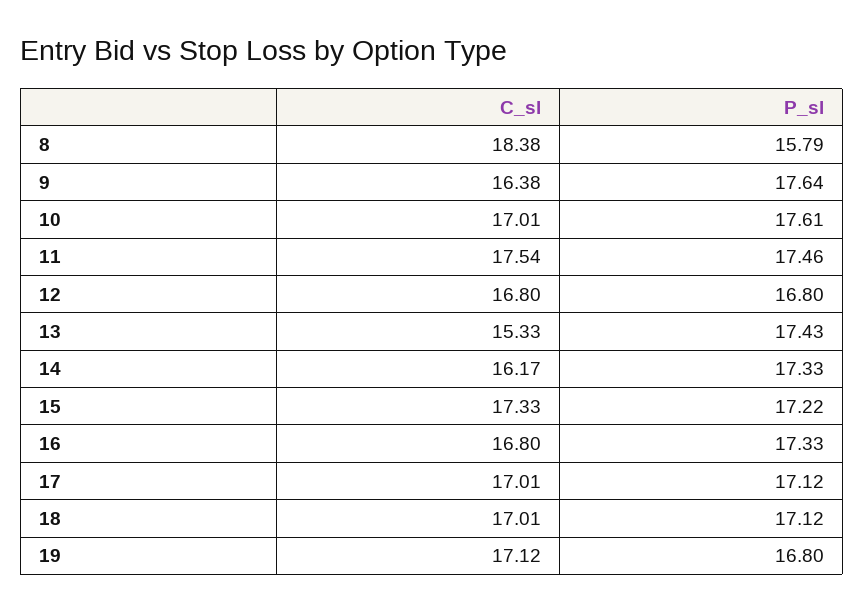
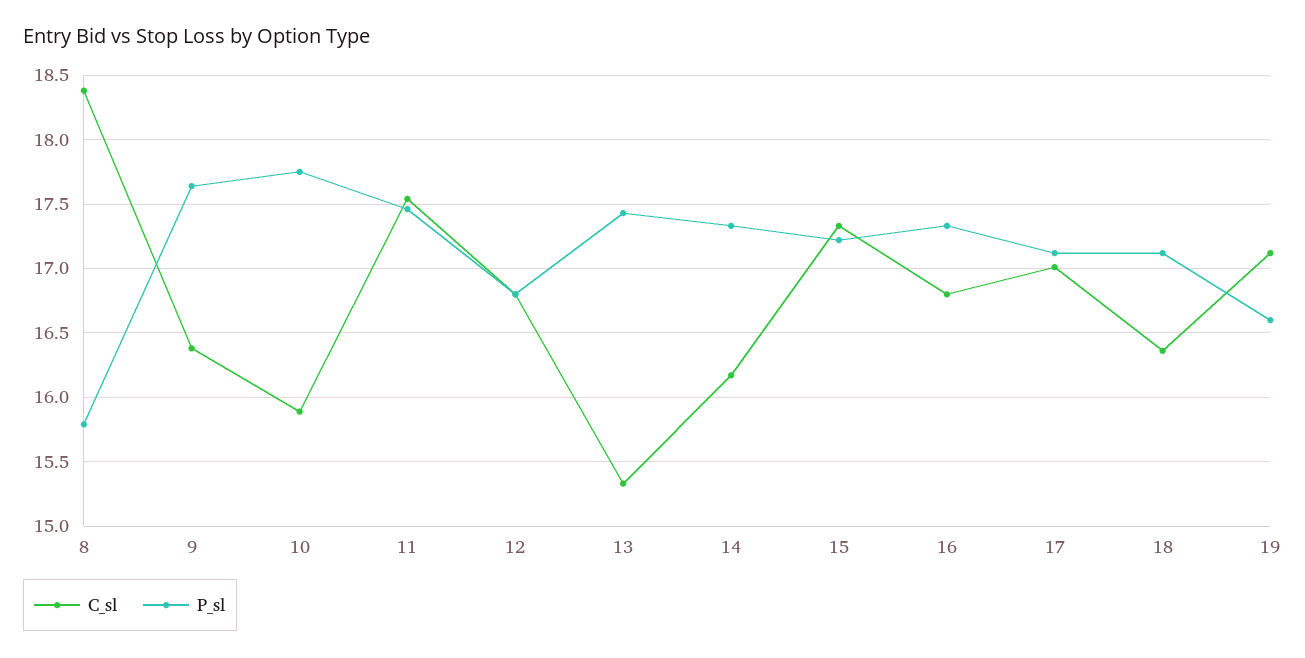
C_sl, 10: 17.01 -> 15.9
P_sl, 10: 17.61 -> 17.75
C_sl, 18: 17.01 -> 16.35
P_sl, 19: 16.8 -> 16.6

